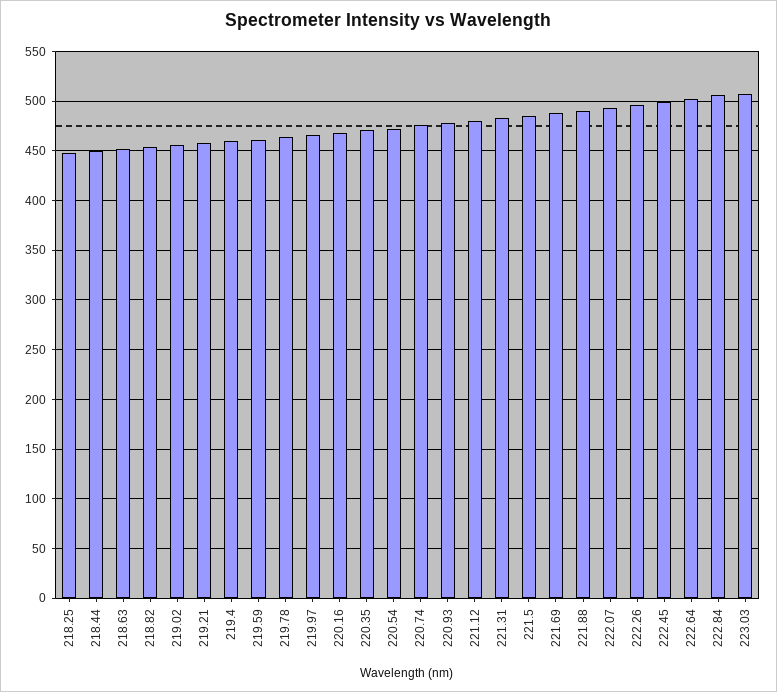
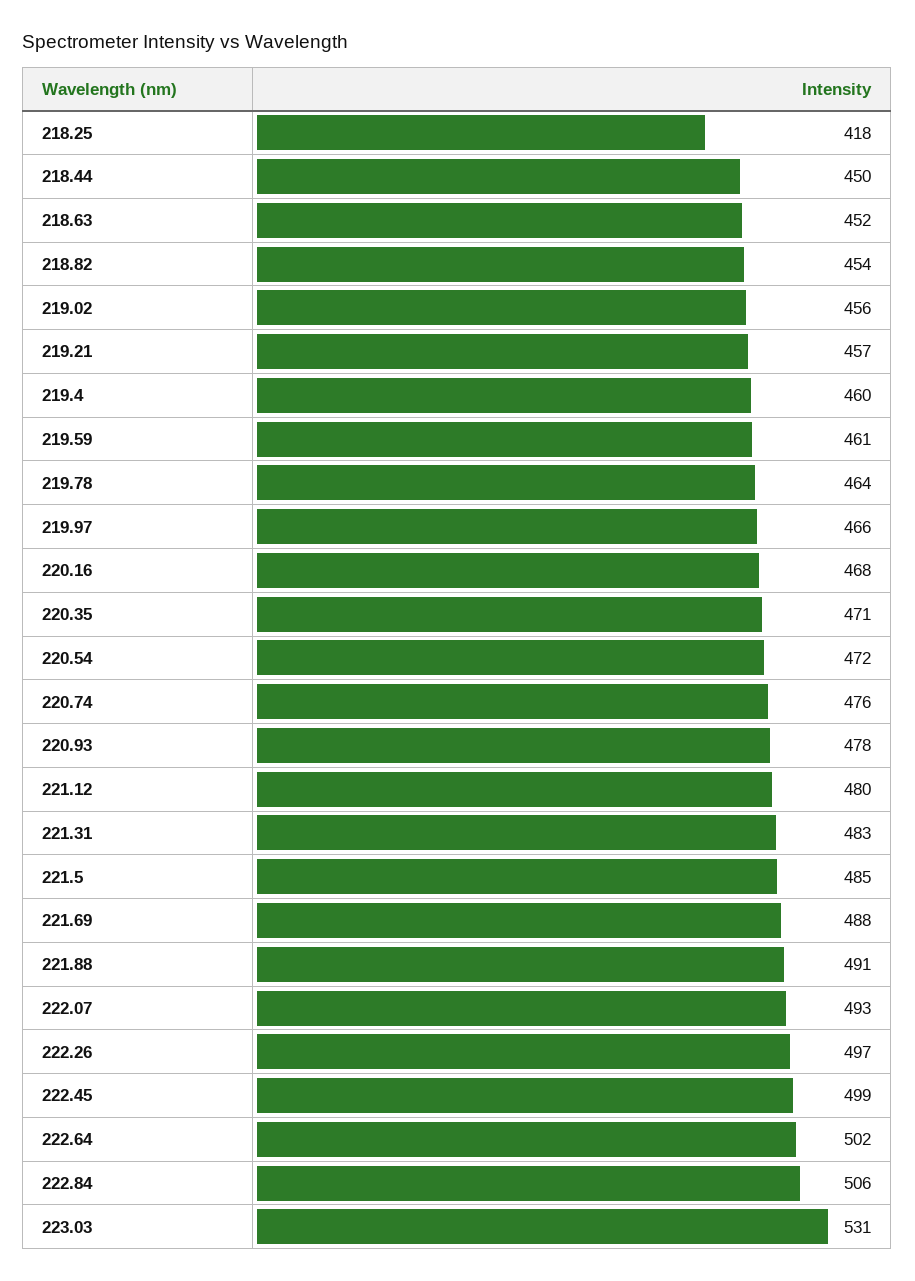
218.25: 450 -> 418
223.03: 510 -> 531

